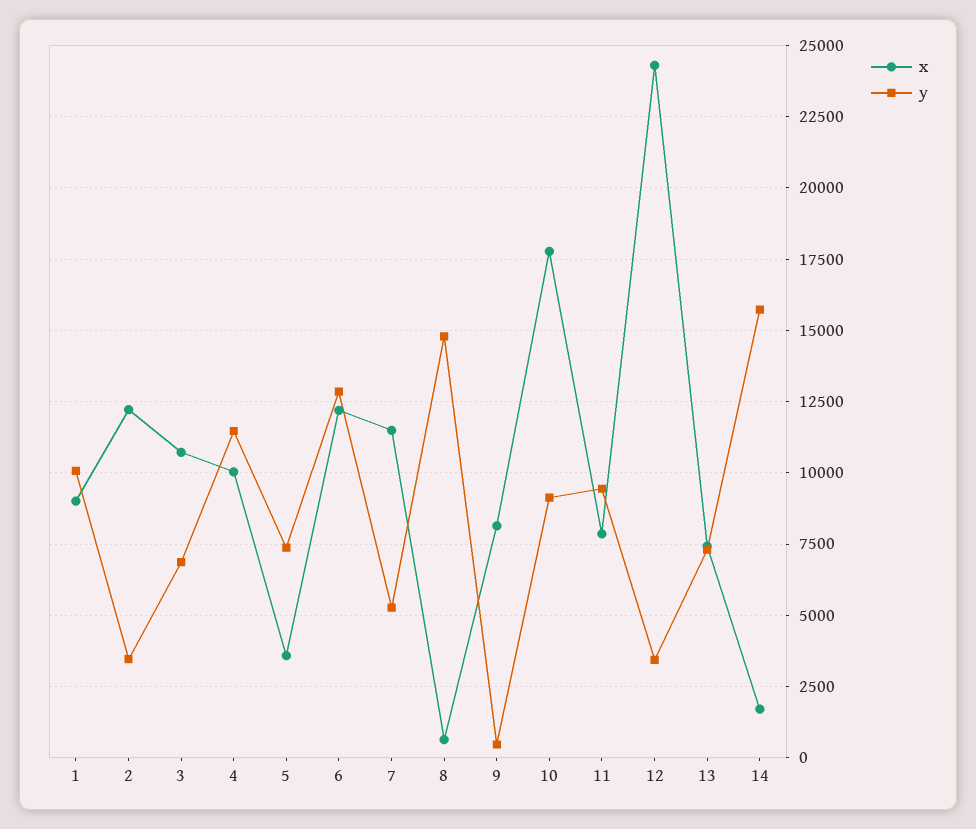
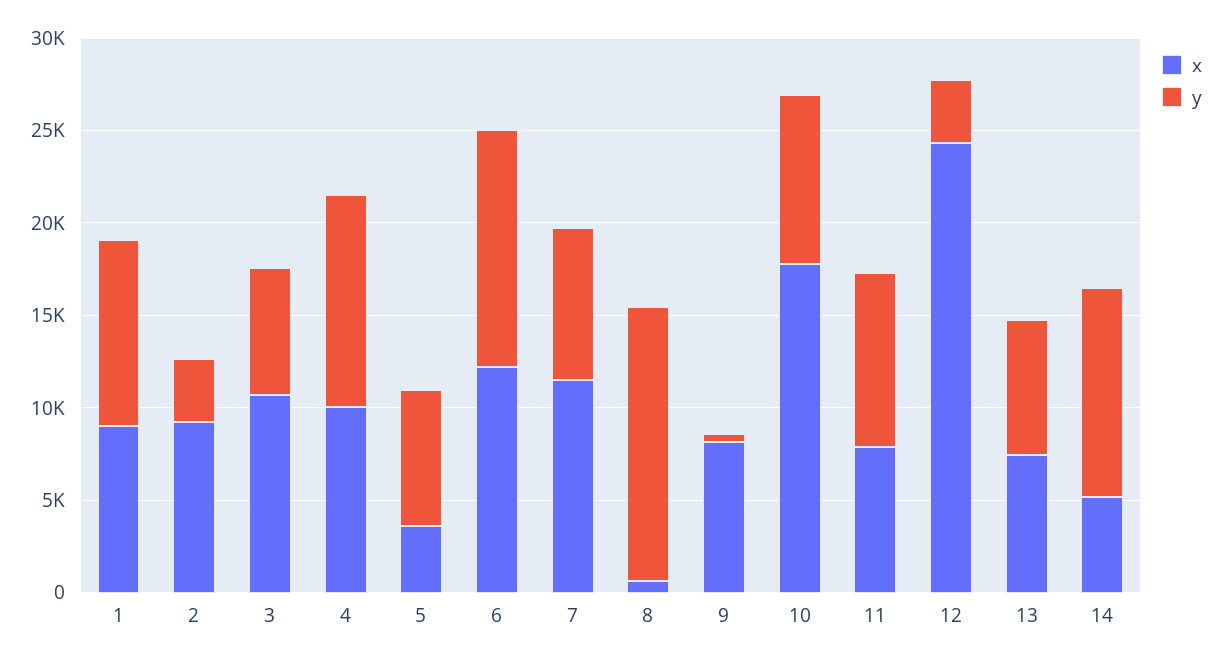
x, 2: 12250 -> 9000
y, 7: 5250 -> 8000
x, 14: 1750 -> 5000
y, 14: 15750 -> 11000

